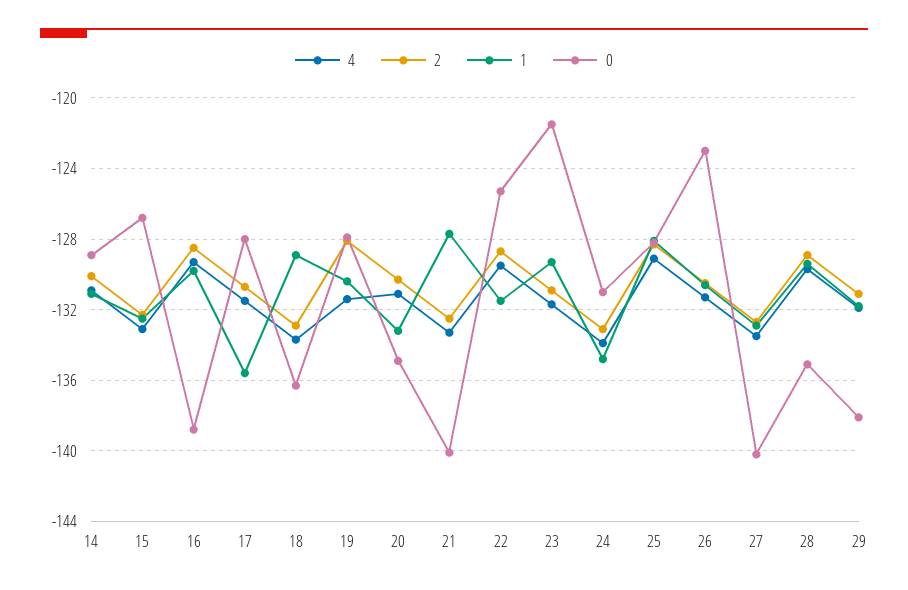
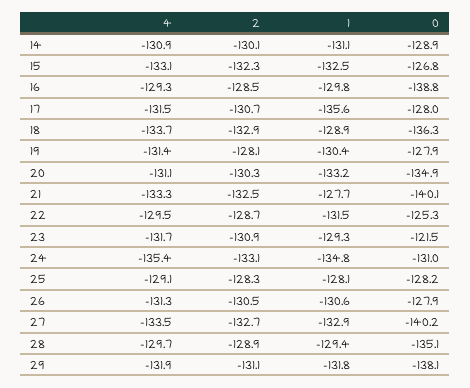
4, 24: -134 -> -135.4
0, 26: -123 -> -127.9

